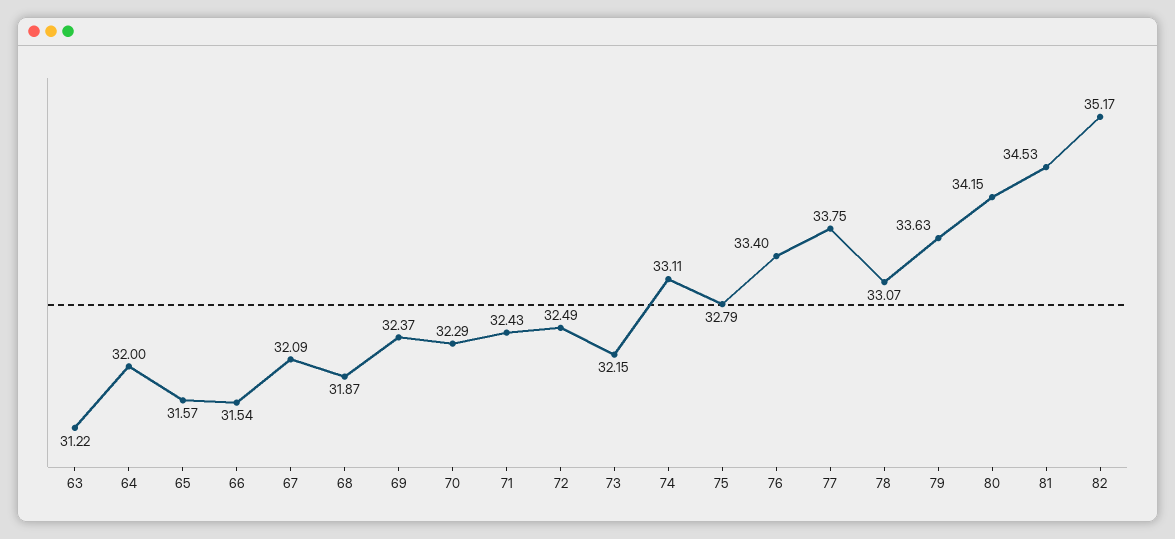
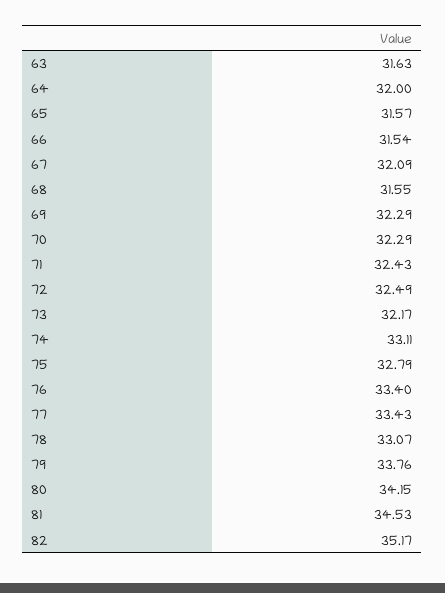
63: 31.22 -> 31.63
68: 31.87 -> 31.55
69: 32.37 -> 32.29
73: 32.15 -> 32.17
77: 33.75 -> 33.43
79: 33.63 -> 33.76

